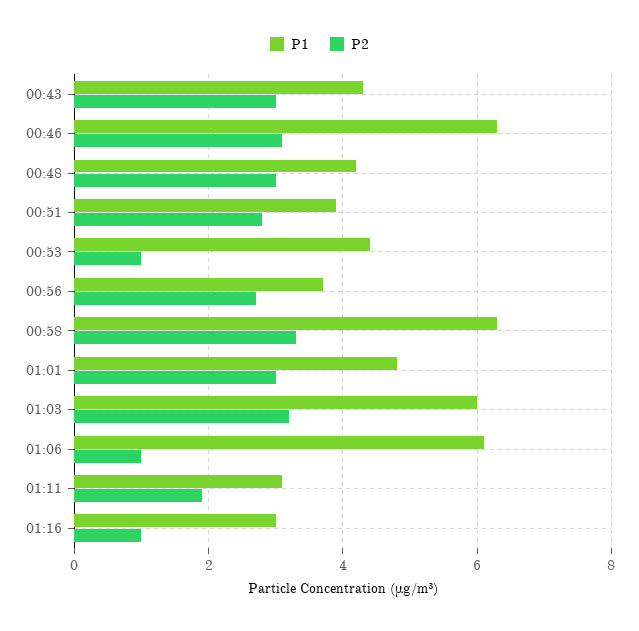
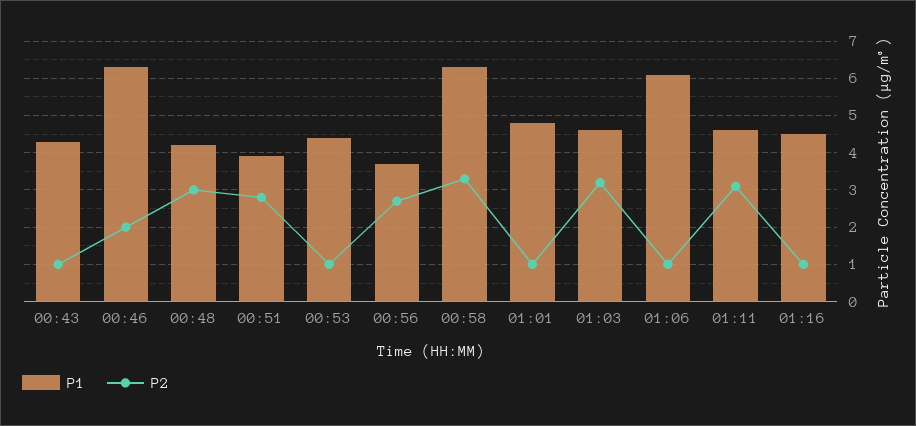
P2, 00:43: 3 -> 1
P2, 00:46: 3 -> 2
P2, 01:01: 3 -> 1
P1, 01:03: 6 -> 4.5
P1, 01:11: 3 -> 4.5
P2, 01:11: 2 -> 3
P1, 01:16: 3 -> 4.5

